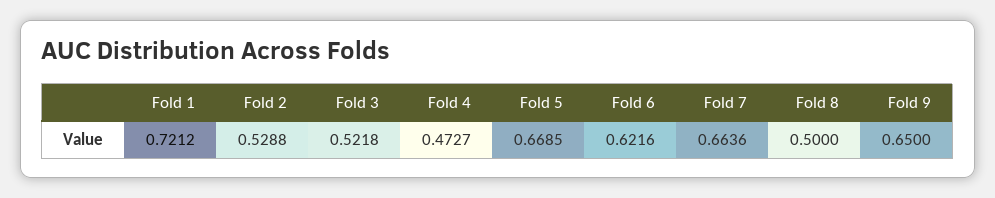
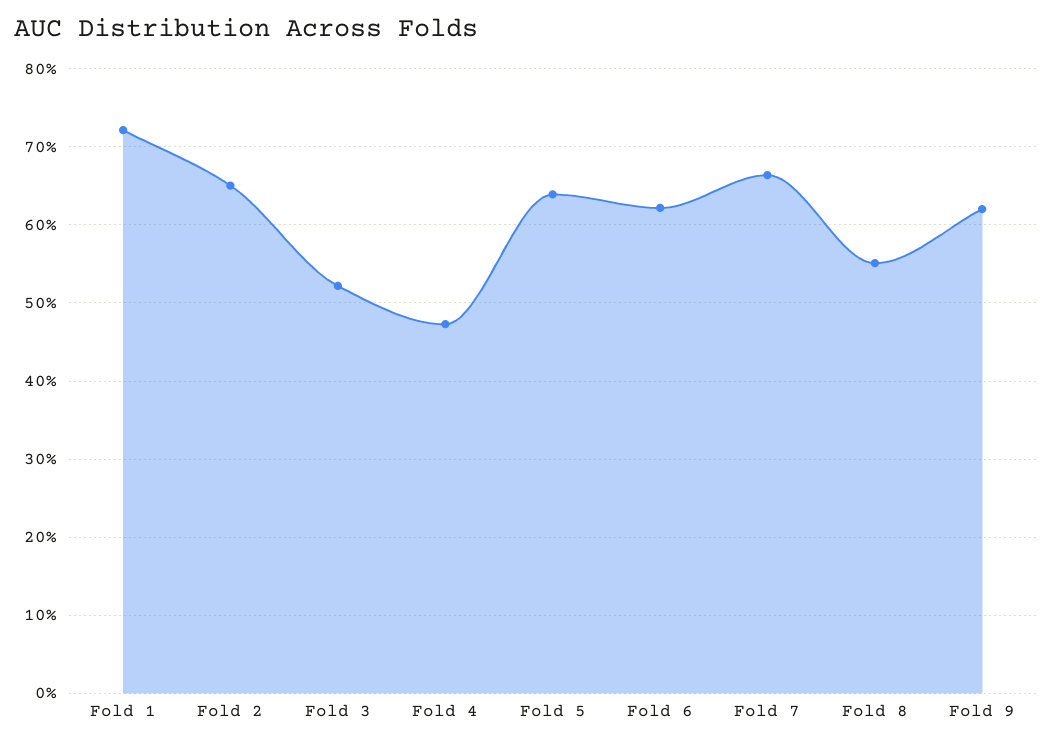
Fold 2: 0.5288 -> 0.65
Fold 5: 0.6685 -> 0.64
Fold 8: 0.5 -> 0.55
Fold 9: 0.65 -> 0.62

